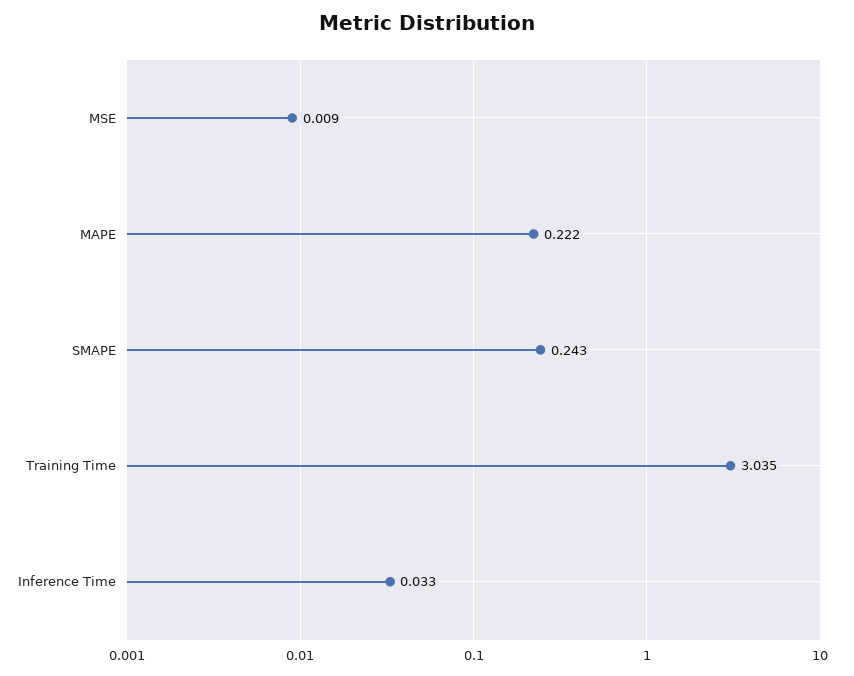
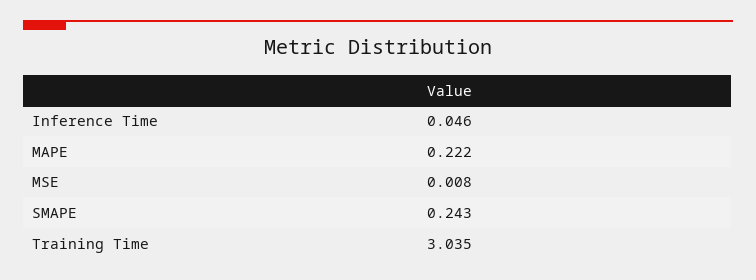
MSE: 0.009 -> 0.008
Inference Time: 0.033 -> 0.046

